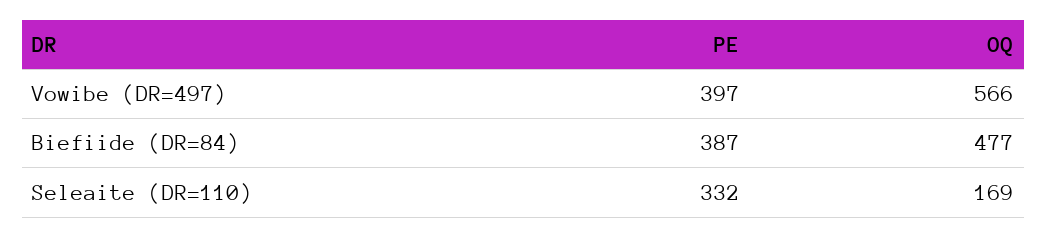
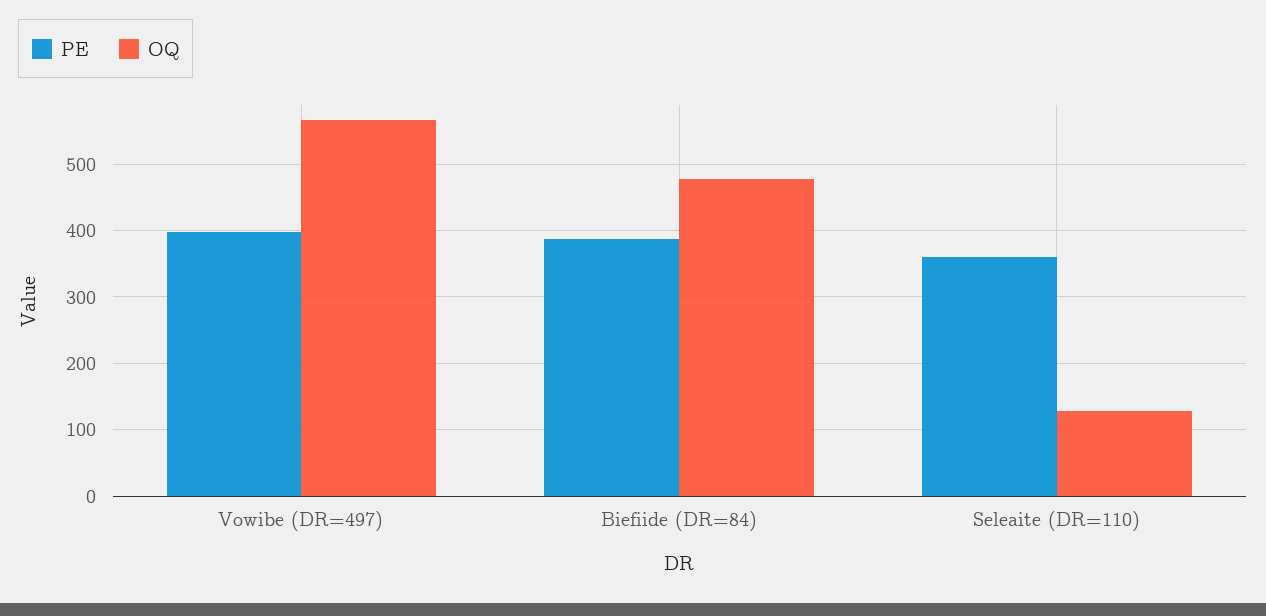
PE, Seleaite (DR=110): 332 -> 360
OQ, Seleaite (DR=110): 169 -> 130

